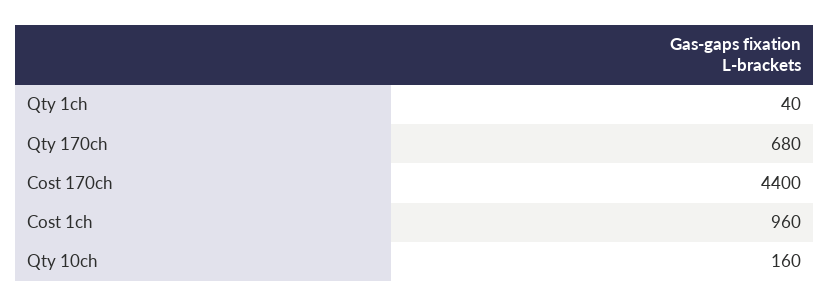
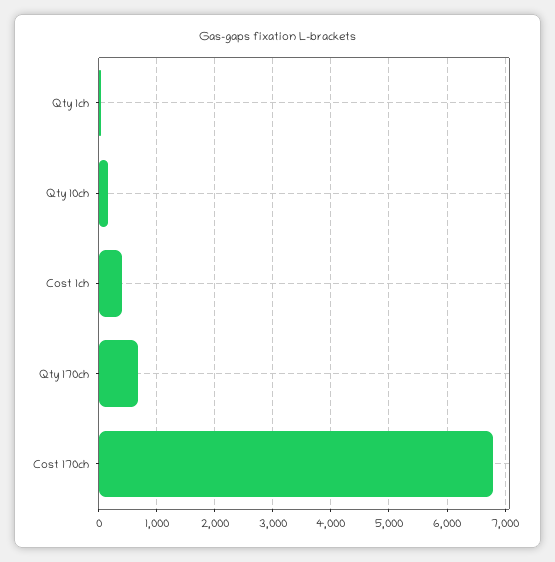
Cost 170ch: 4400 -> 6800
Cost 1ch: 960 -> 400

